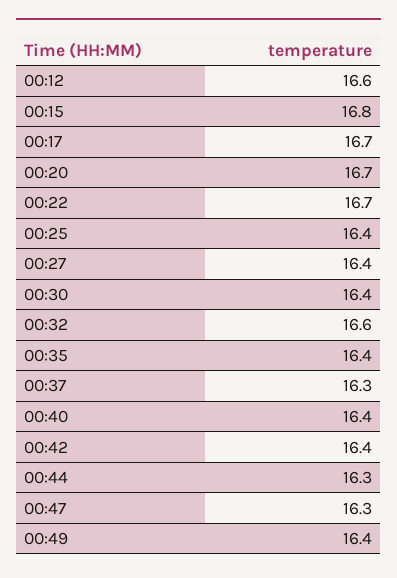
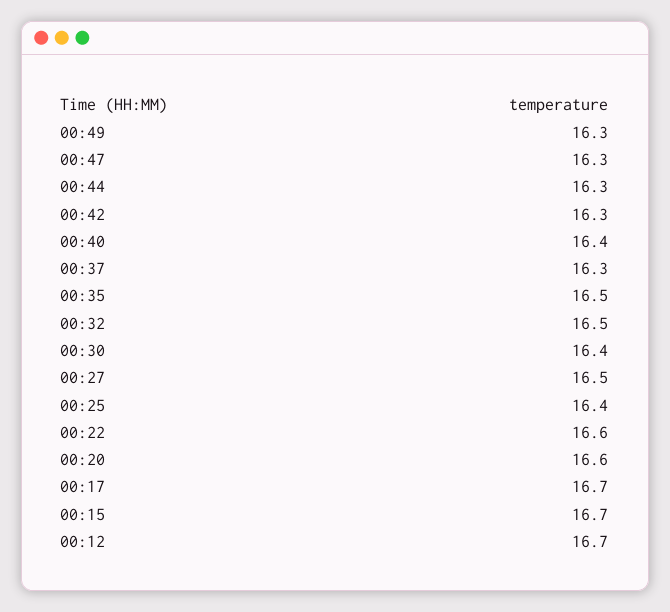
00:12: 16.6 -> 16.7
00:15: 16.8 -> 16.7
00:20: 16.7 -> 16.6
00:22: 16.7 -> 16.6
00:27: 16.4 -> 16.5
00:32: 16.6 -> 16.5
00:35: 16.4 -> 16.5
00:42: 16.4 -> 16.3
00:49: 16.4 -> 16.3

